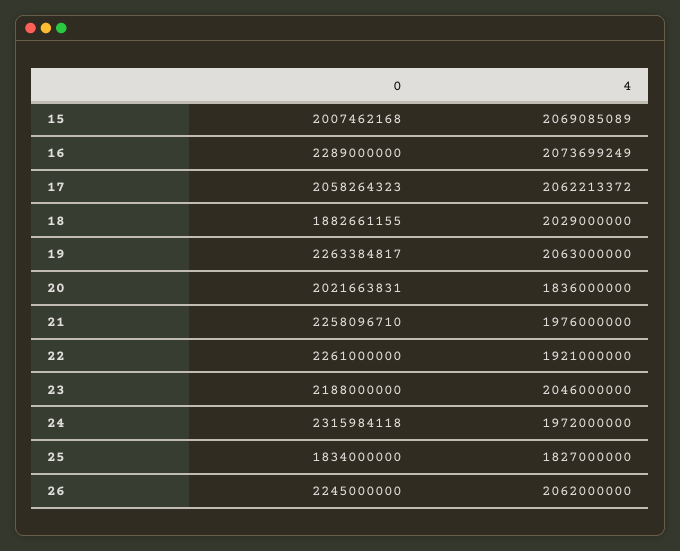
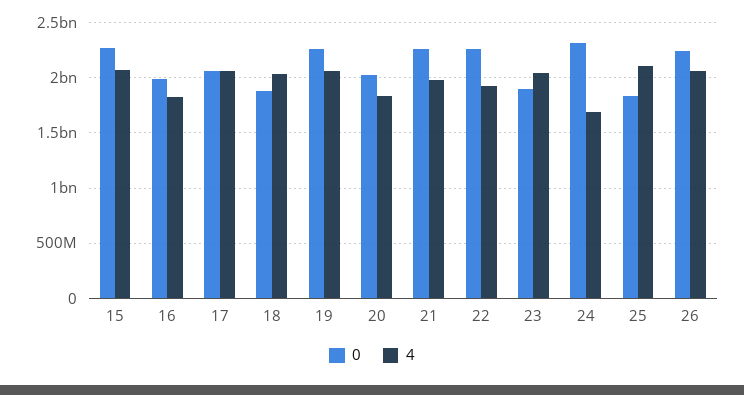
0, 15: 2007462168 -> 2300000000
0, 16: 2289000000 -> 2000000000
4, 16: 2073699249 -> 1800000000
0, 23: 2188000000 -> 1900000000
4, 24: 1972000000 -> 1700000000
4, 25: 1827000000 -> 2100000000

